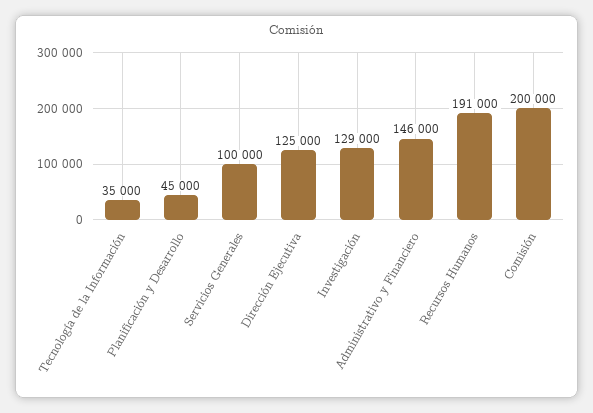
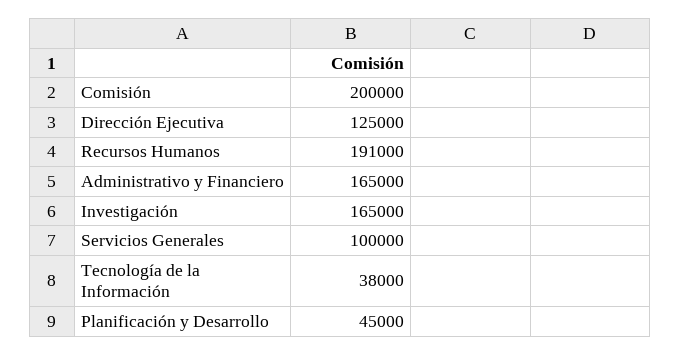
Tecnología de la Información: 35000 -> 38000
Investigación: 129000 -> 165000
Administrativo y Financiero: 146000 -> 165000

